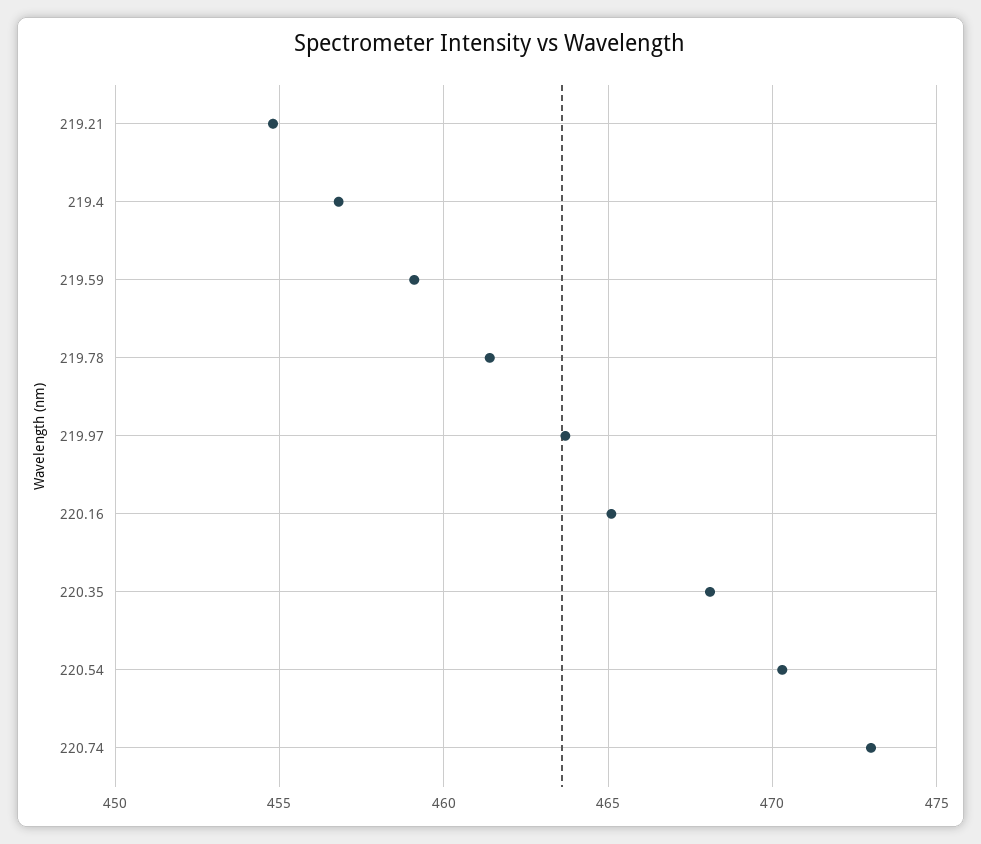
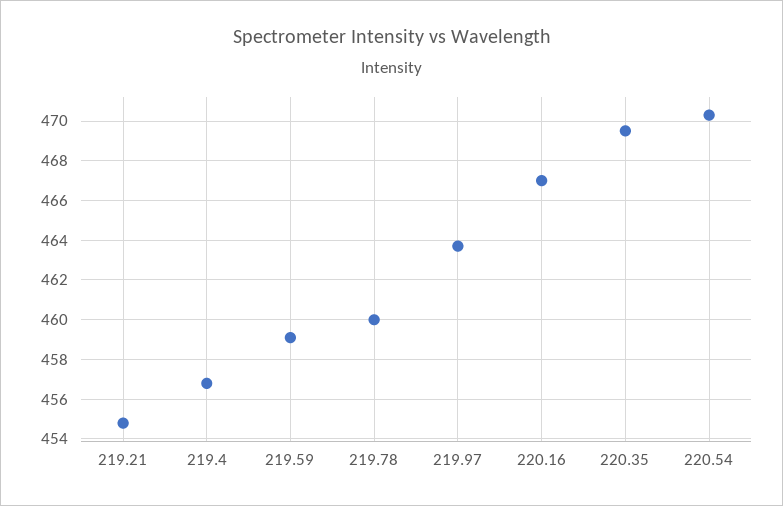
219.78: 461.5 -> 460
220.16: 465 -> 467
220.35: 468 -> 469.5
220.74: 473 -> none

